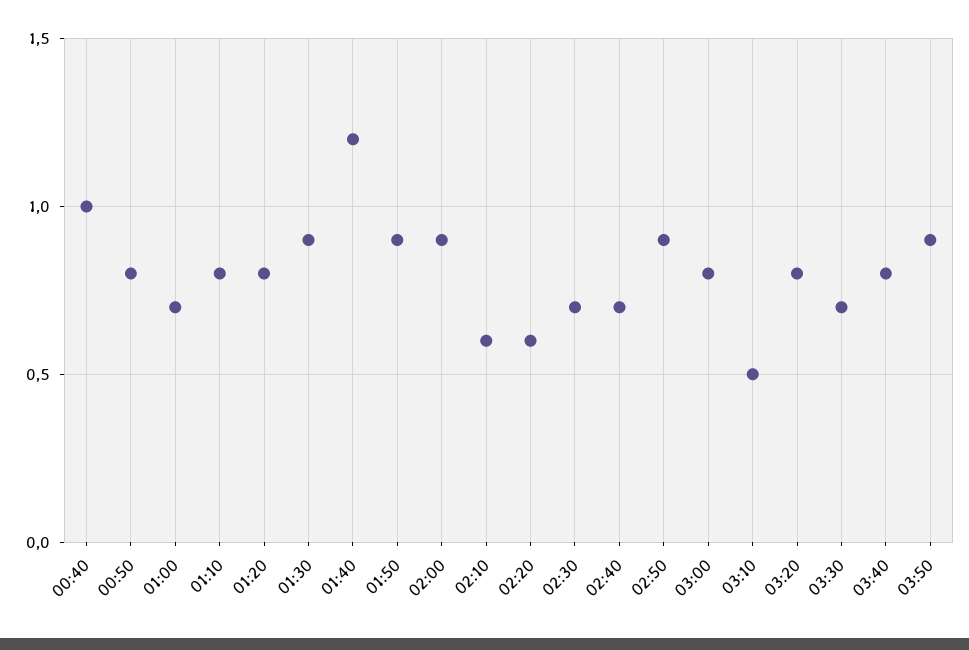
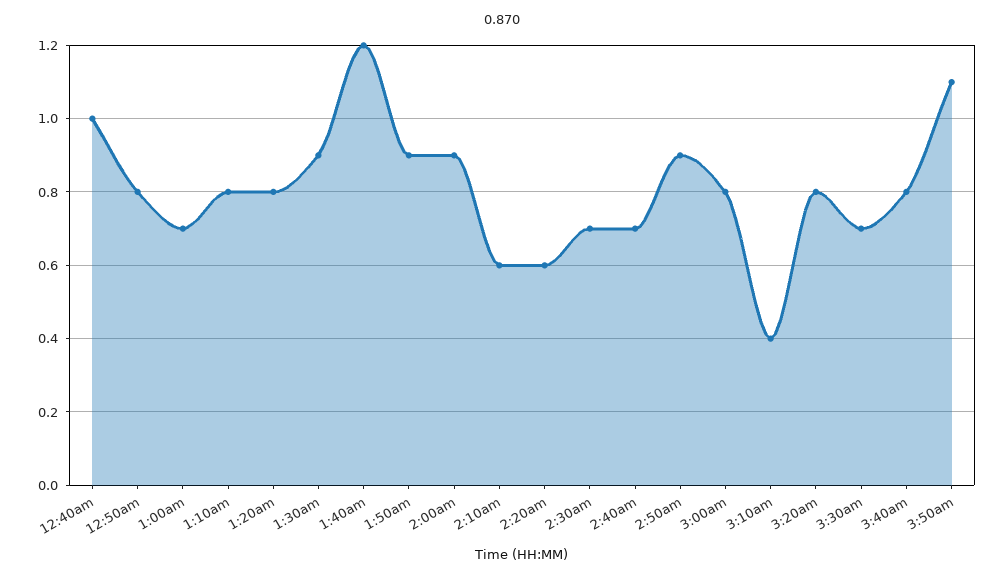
03:10: 0.5 -> 0.4
03:50: 0.9 -> 1.1

